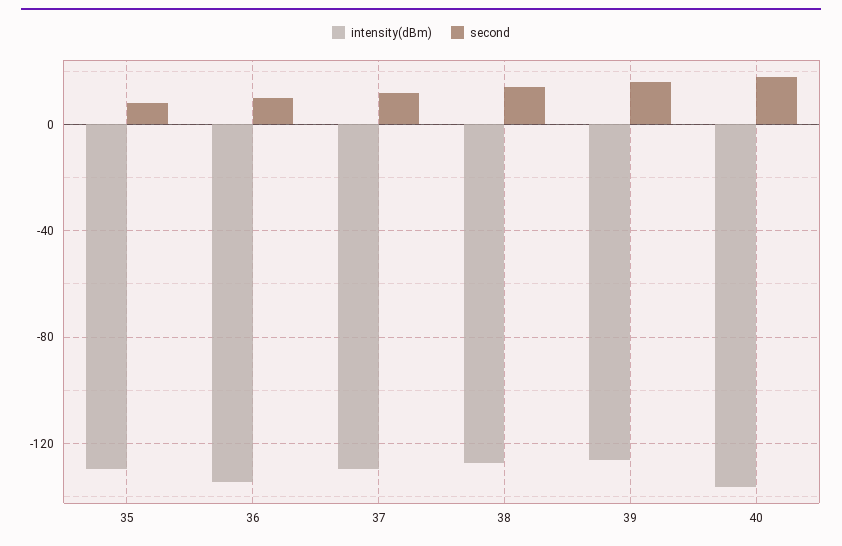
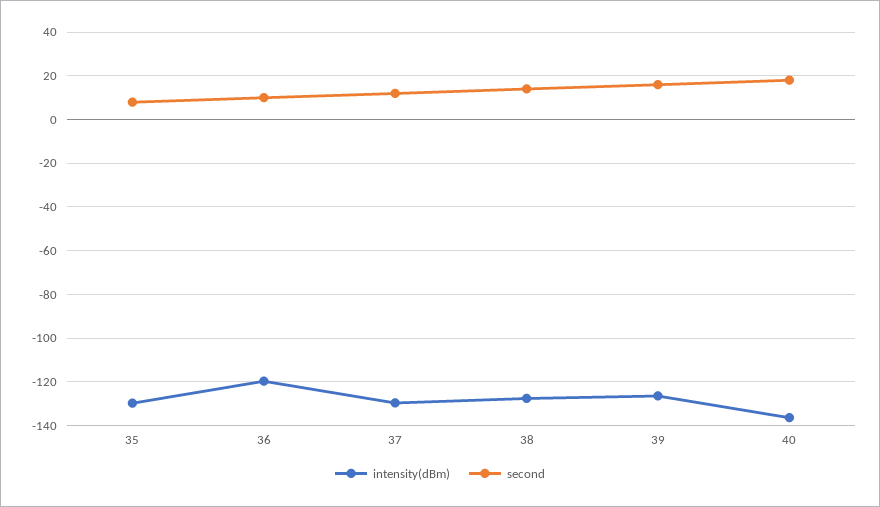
intensity(dBm), 36: -135 -> -120

